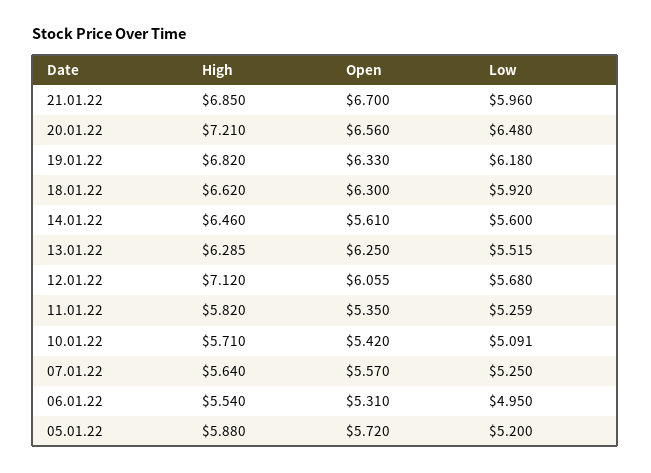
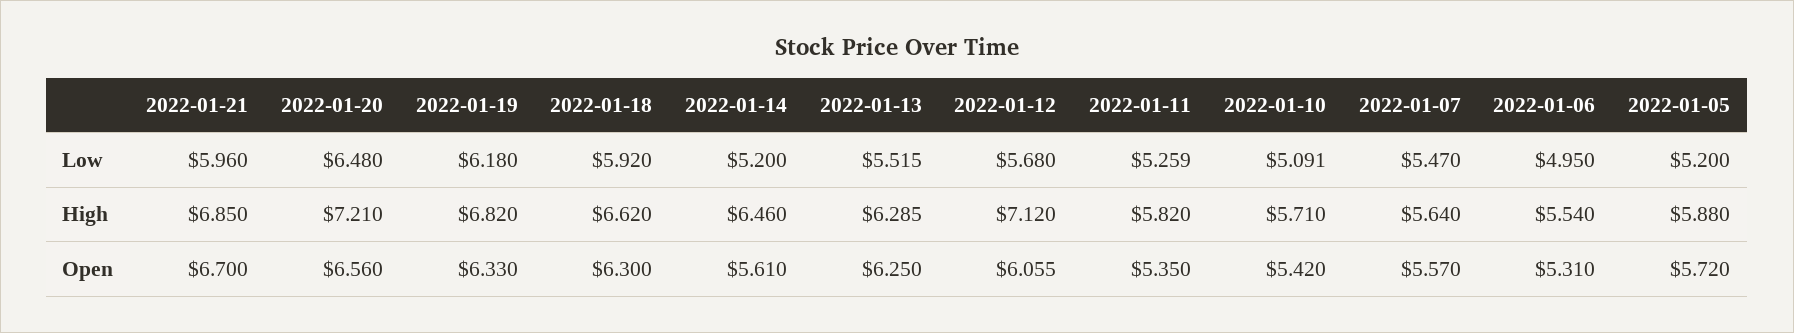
Low, 14.01.22: 5.6 -> 5.2
Low, 07.01.22: 5.25 -> 5.47

